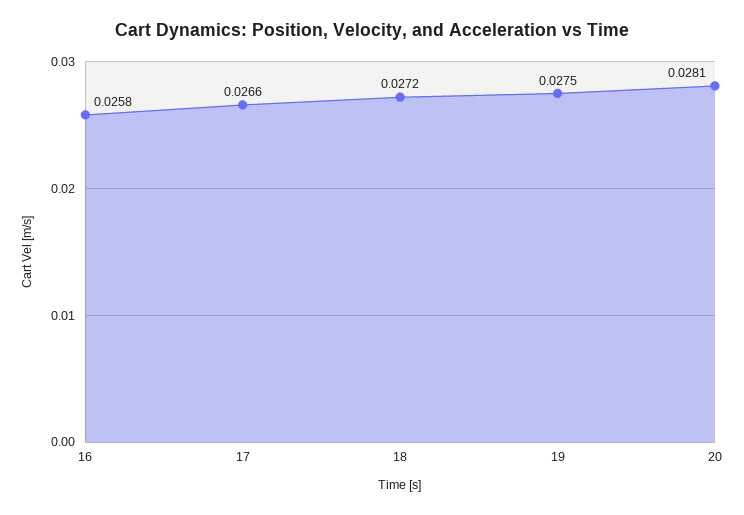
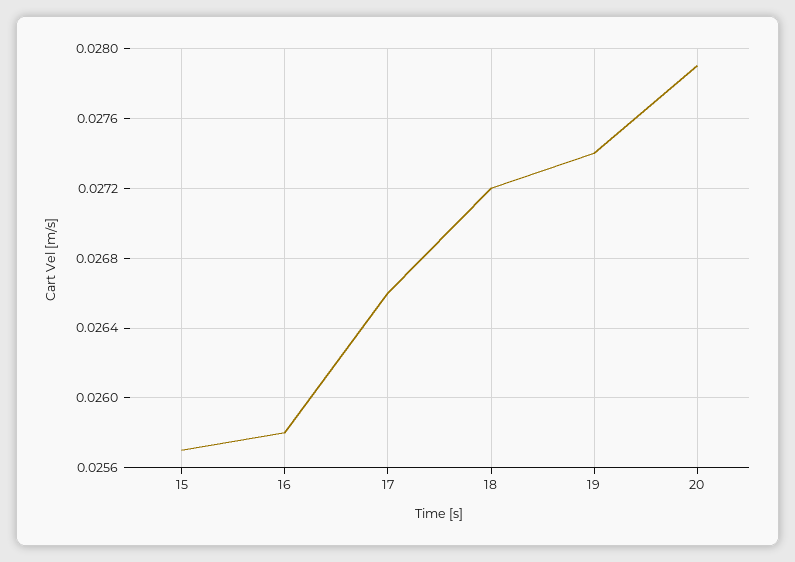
19: 0.0275 -> 0.0274
20: 0.0281 -> 0.0279
15: none -> 0.0257

